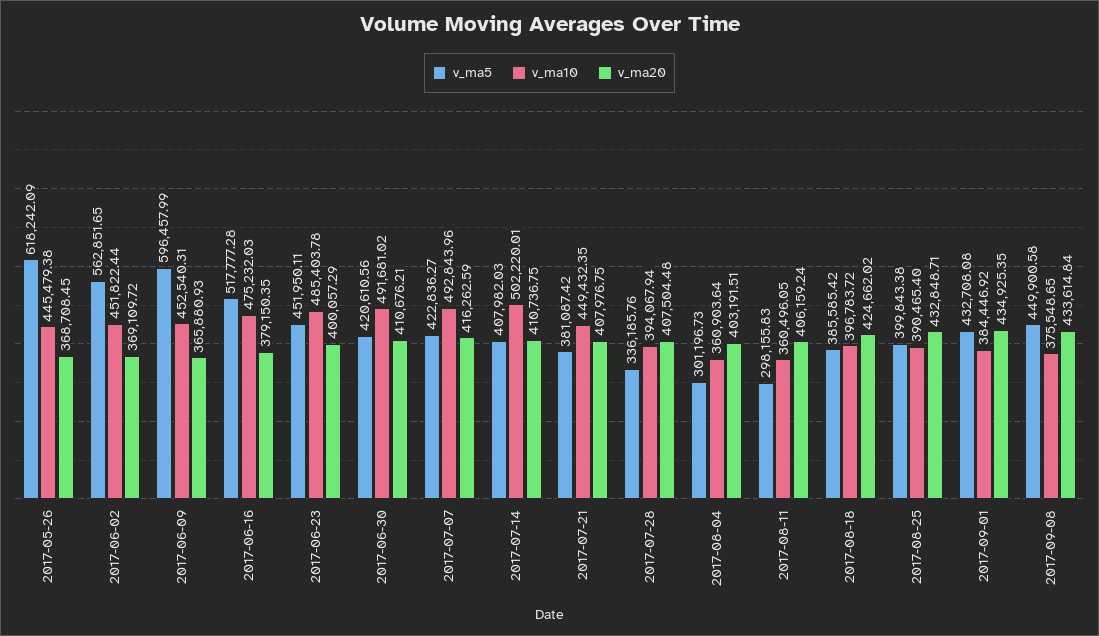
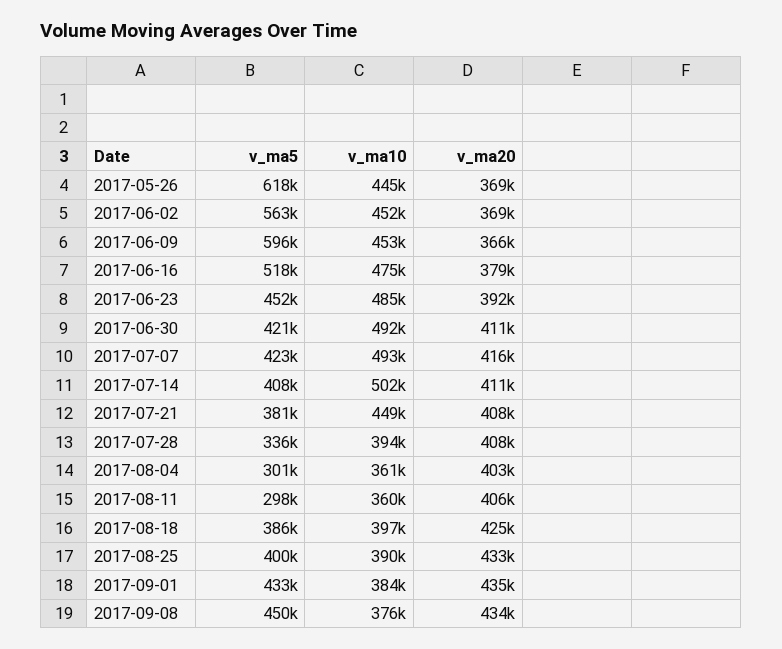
v_ma20, 2017-06-23: 400057.29 -> 392000

